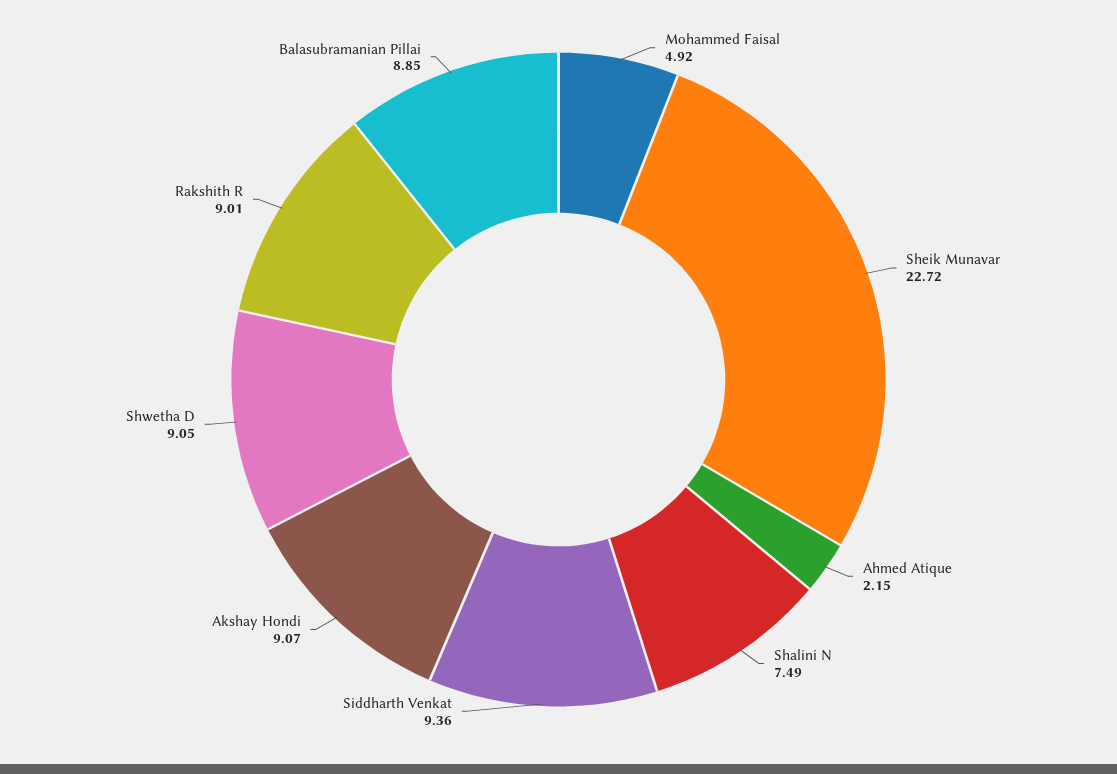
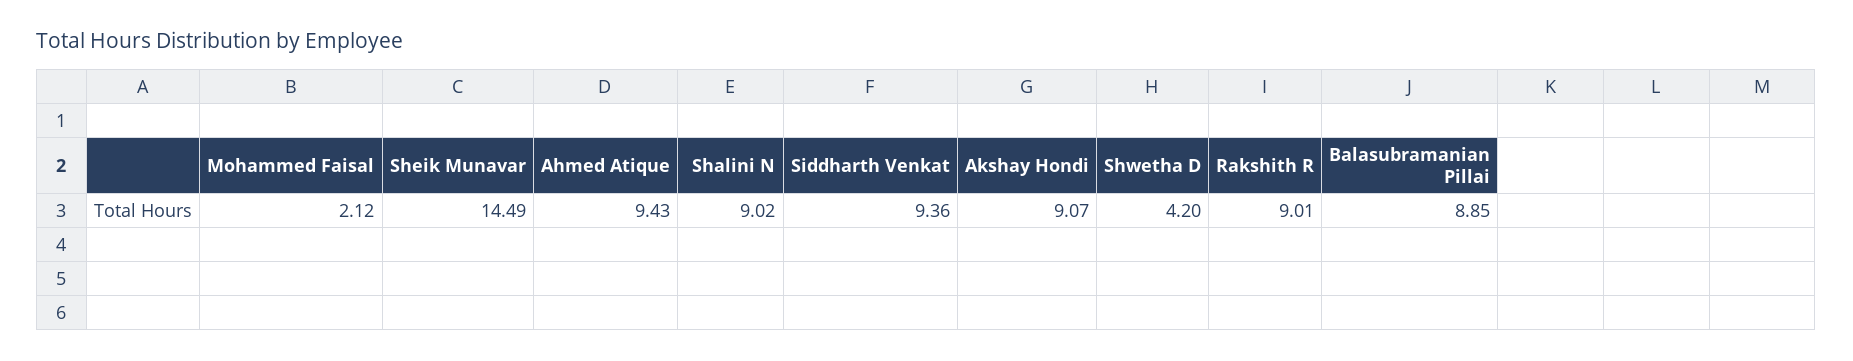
Mohammed Faisal: 4.92 -> 2.12
Sheik Munavar: 22.72 -> 14.49
Ahmed Atique: 2.15 -> 9.43
Shalini N: 7.49 -> 9.02
Shwetha D: 9.05 -> 4.2

